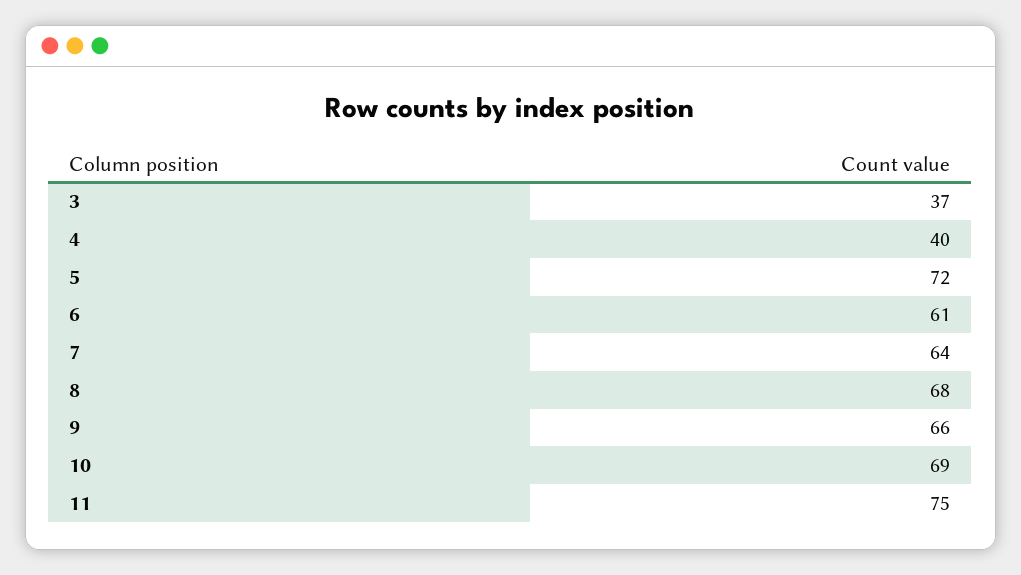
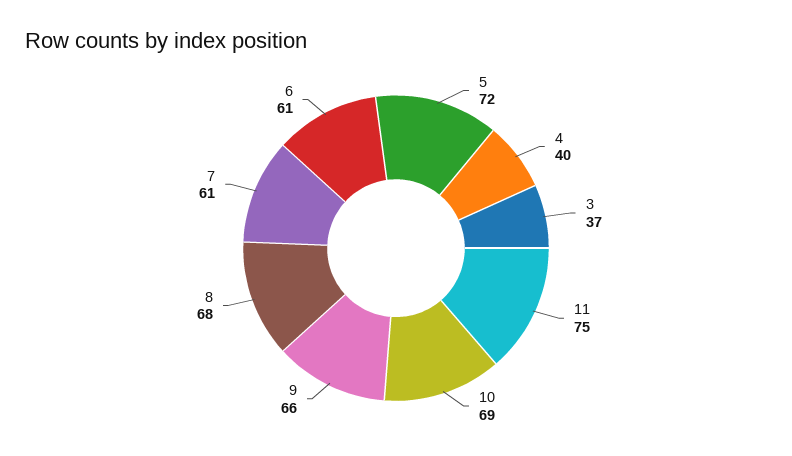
7: 64 -> 61

